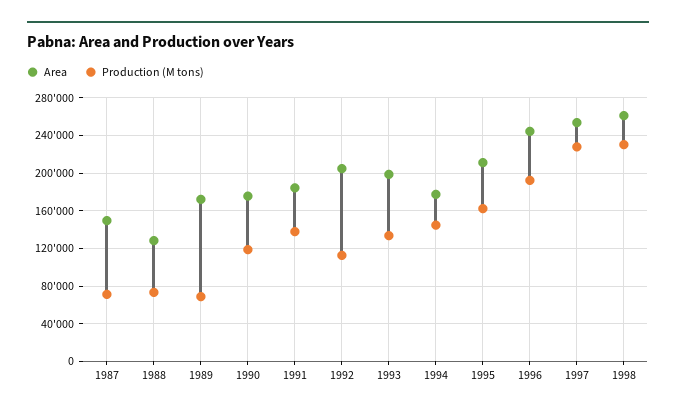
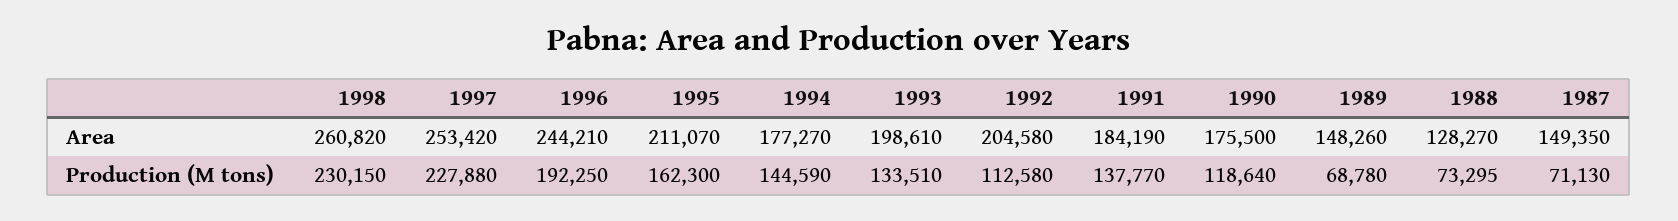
Area, 1989: 170000 -> 148260

